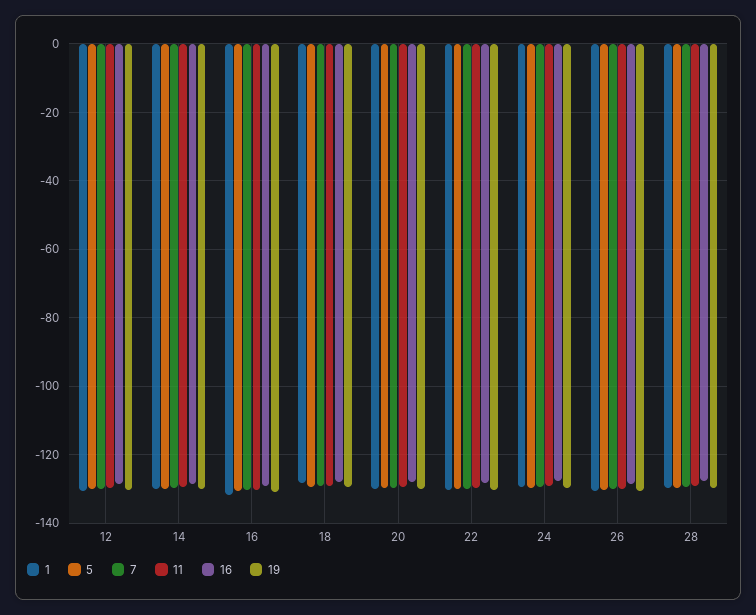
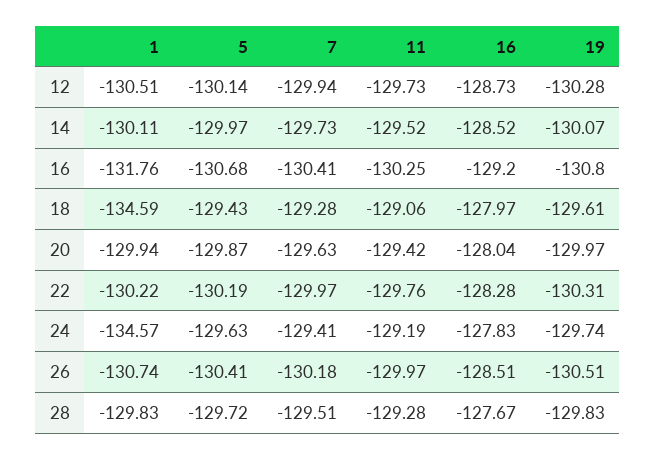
1, 18: -128 -> -134.59
1, 24: -130 -> -134.57

